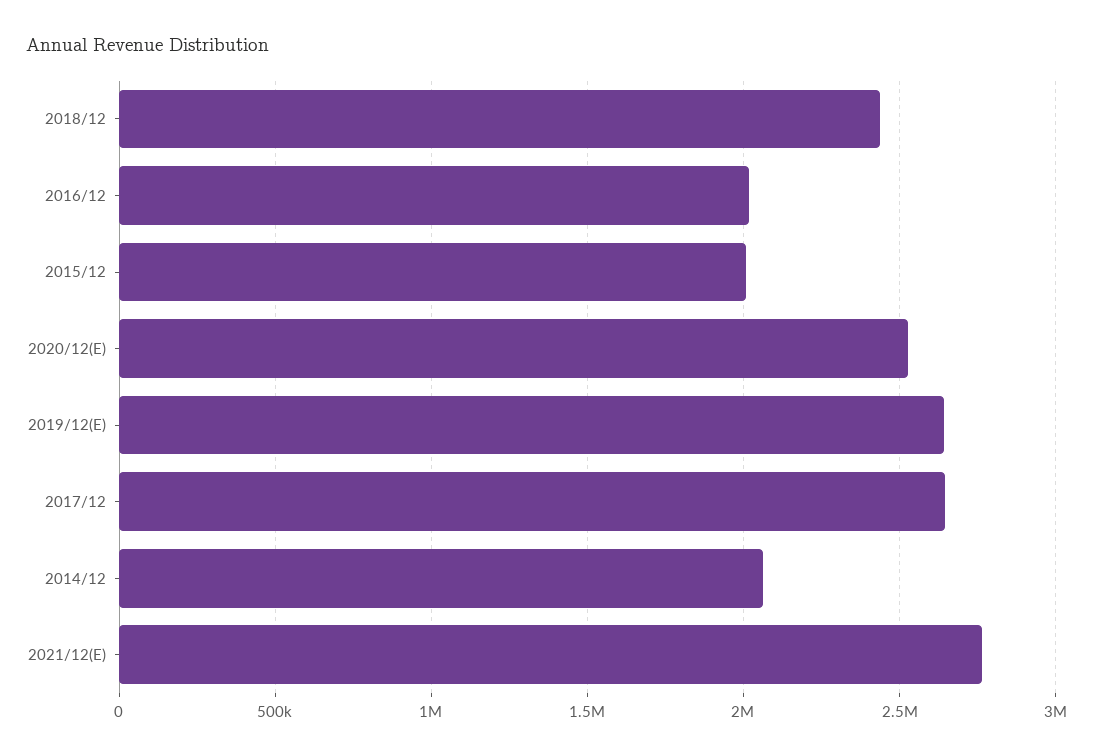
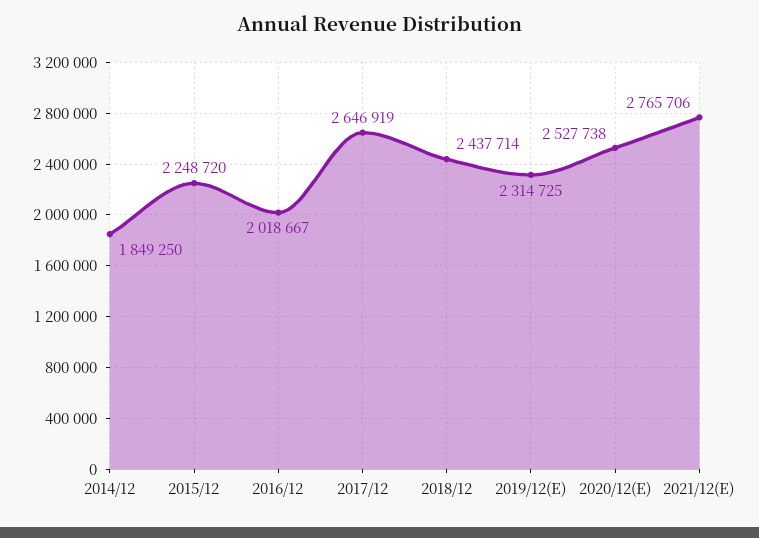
2015/12: 2000000 -> 2248720
2019/12(E): 2650000 -> 2314725
2014/12: 2050000 -> 1849250

